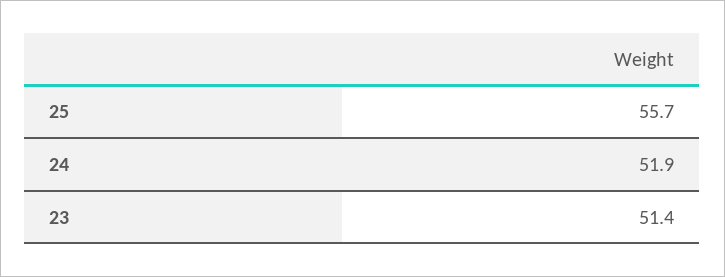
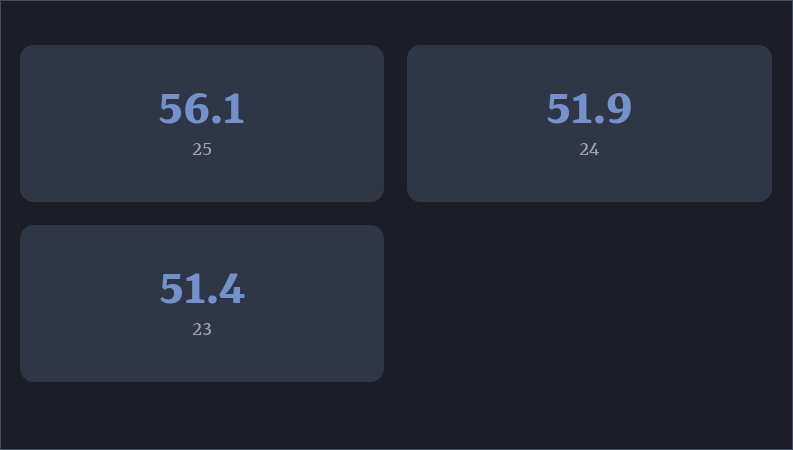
25: 55.7 -> 56.1

